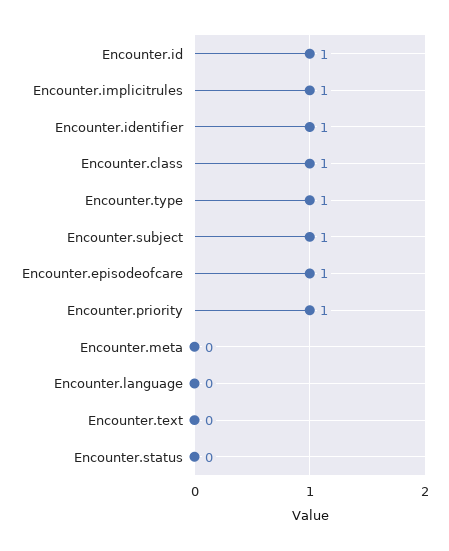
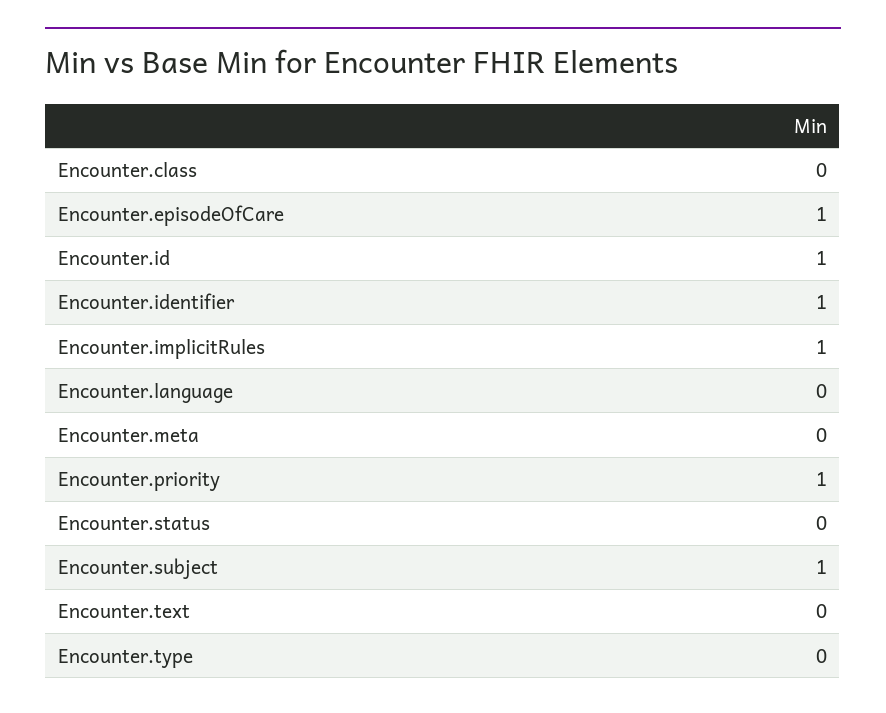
Encounter.class: 1 -> 0
Encounter.type: 1 -> 0

